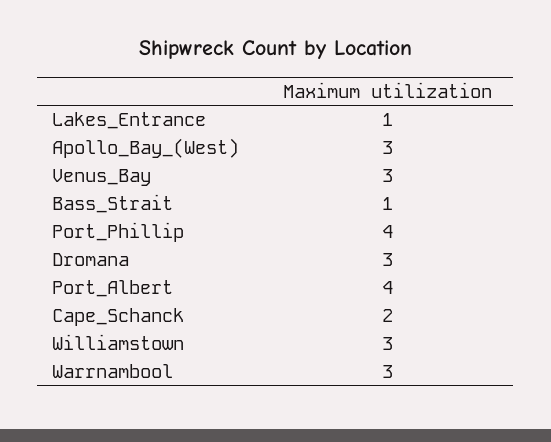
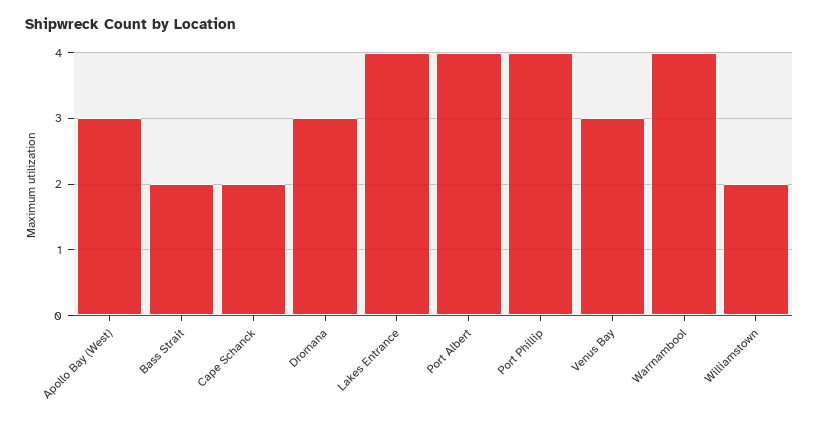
Lakes_Entrance: 1 -> 4
Bass_Strait: 1 -> 2
Williamstown: 3 -> 2
Warrnambool: 3 -> 4

